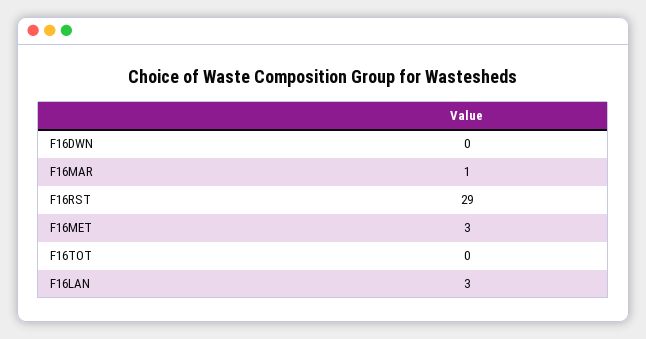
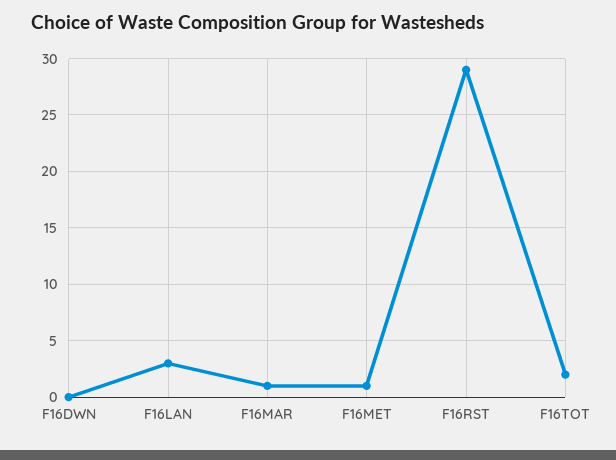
F16MET: 3 -> 1
F16TOT: 0 -> 2

